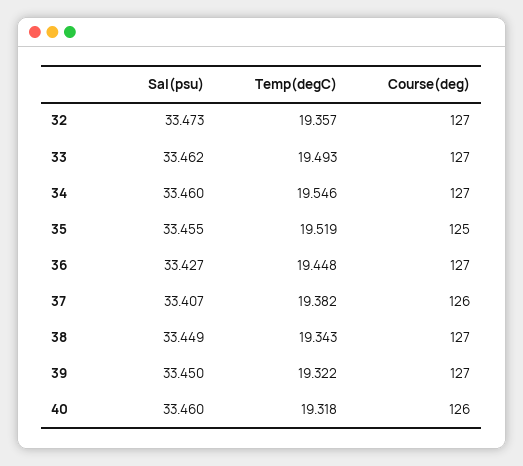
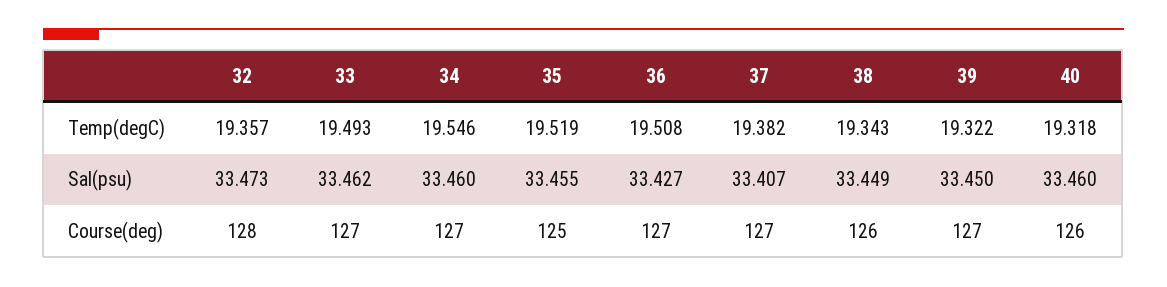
Course(deg), 32: 127 -> 128
Temp(degC), 36: 19.448 -> 19.508
Course(deg), 37: 126 -> 127
Course(deg), 38: 127 -> 126

